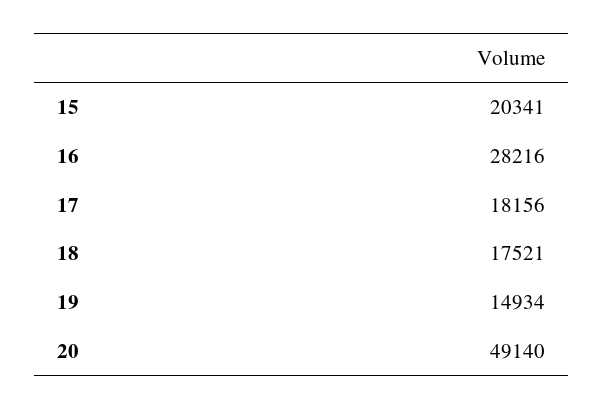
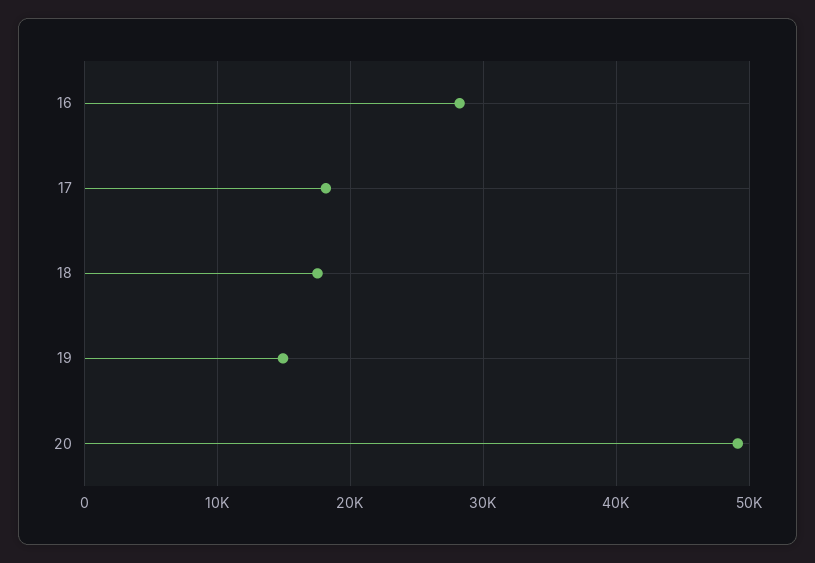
15: 20341 -> none

